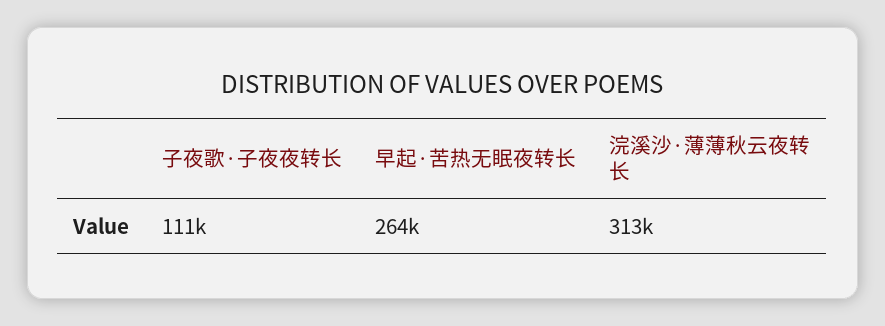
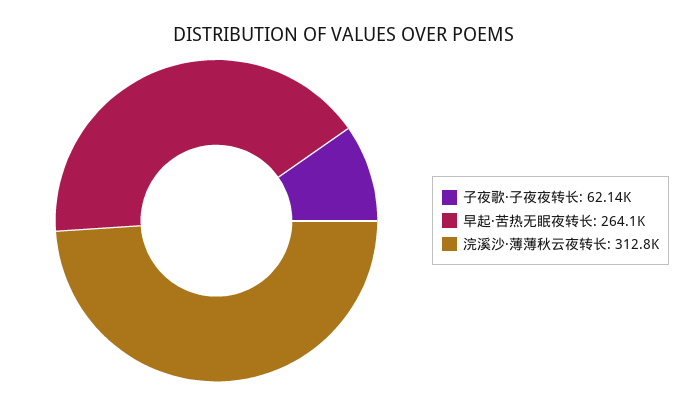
子夜歌·子夜夜转长: 111000 -> 62140

